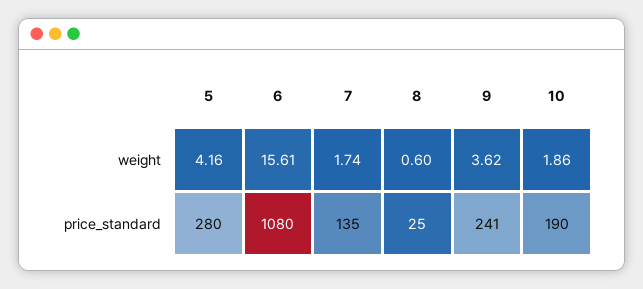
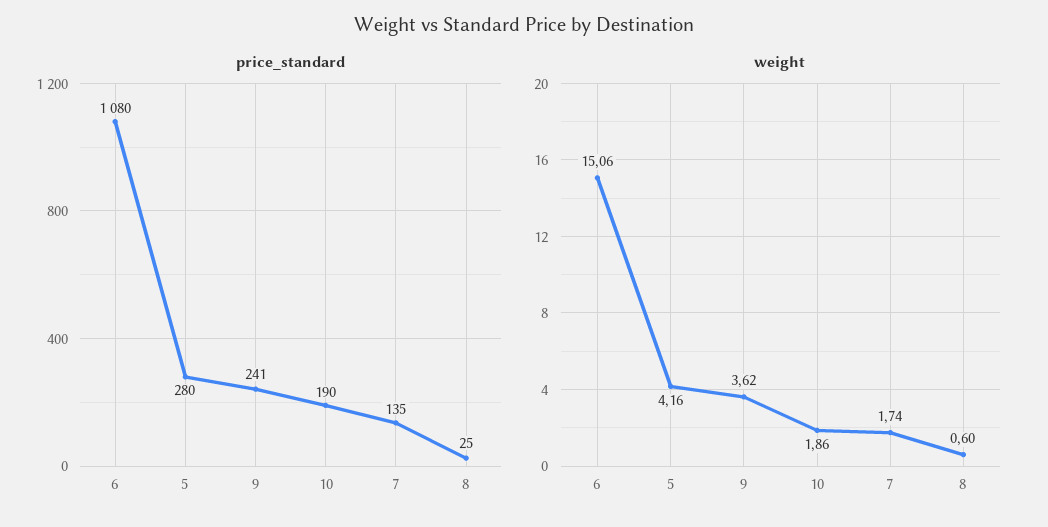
weight, 6: 15.61 -> 15.06

